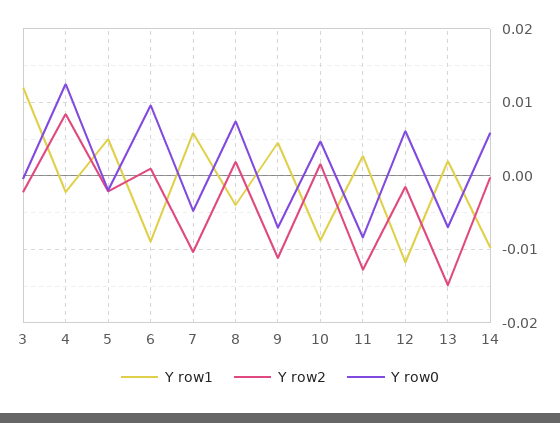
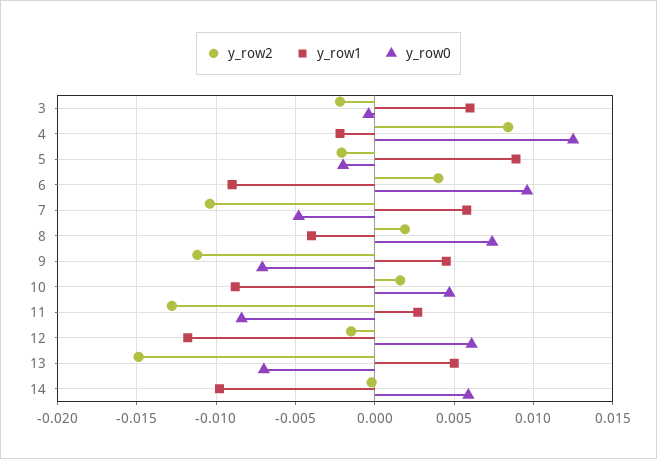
Y row1, 3: 0.012 -> 0.006
Y row1, 5: 0.005 -> 0.009
Y row2, 6: 0.001 -> 0.004
Y row1, 13: 0.002 -> 0.005

